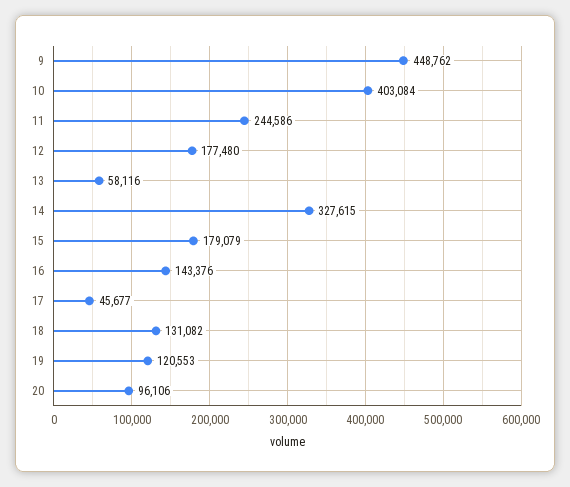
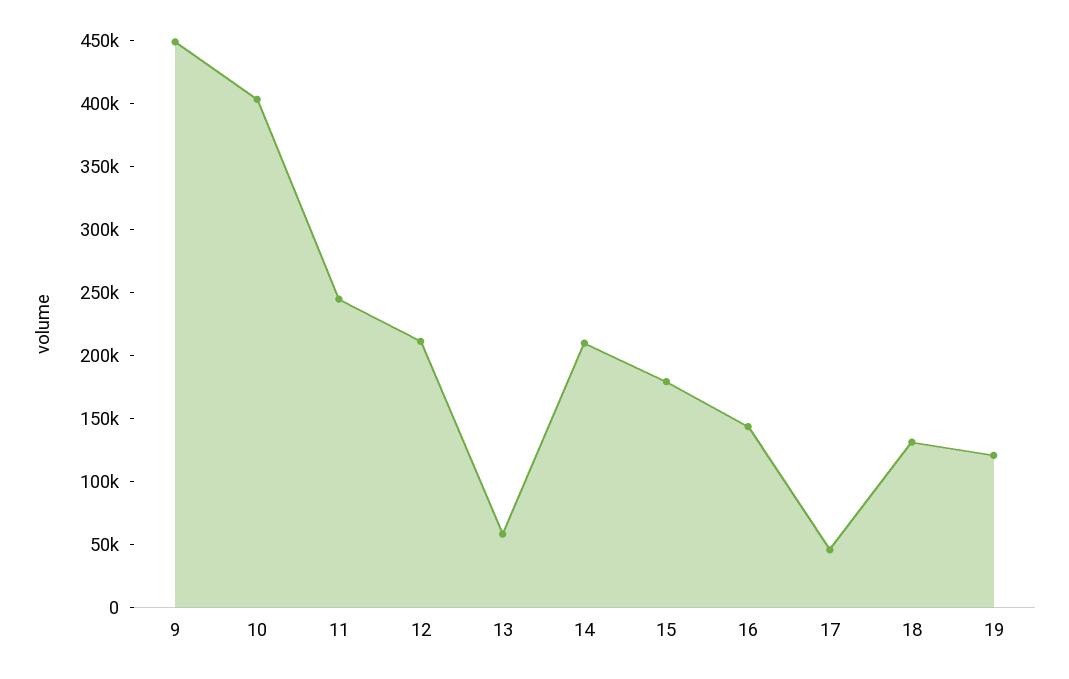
12: 177480 -> 210000
14: 327615 -> 210000
20: 96106 -> none

